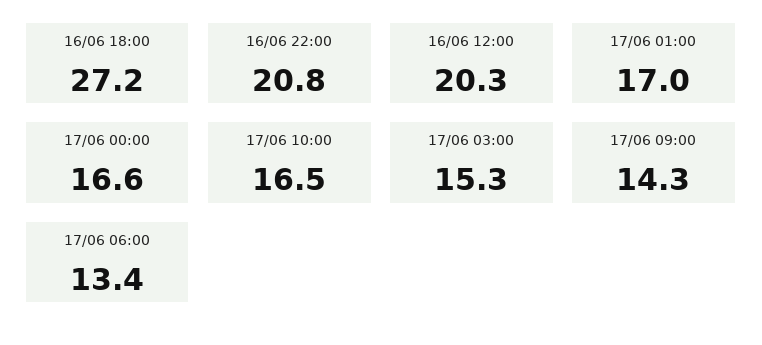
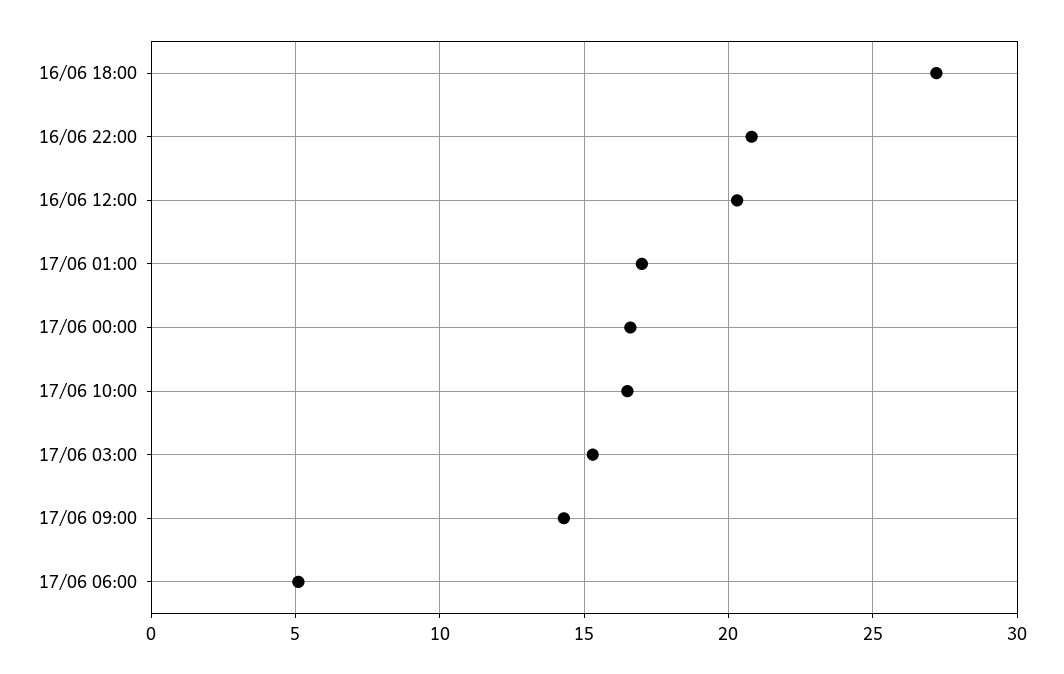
17/06 06:00: 13.4 -> 5

